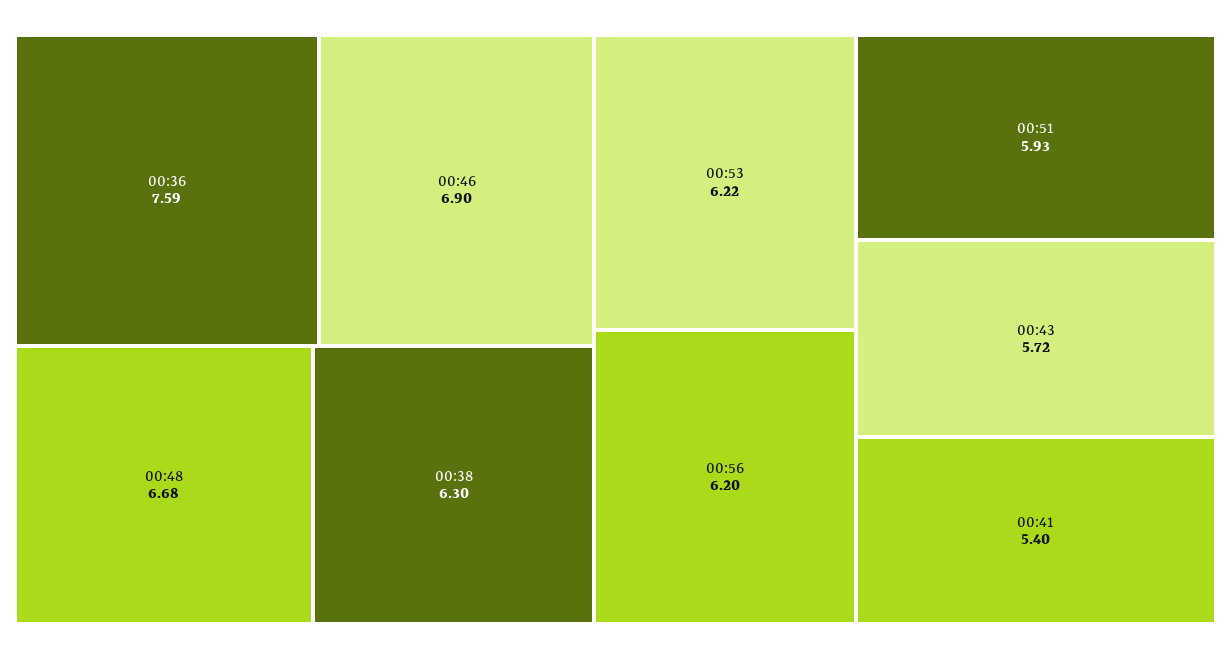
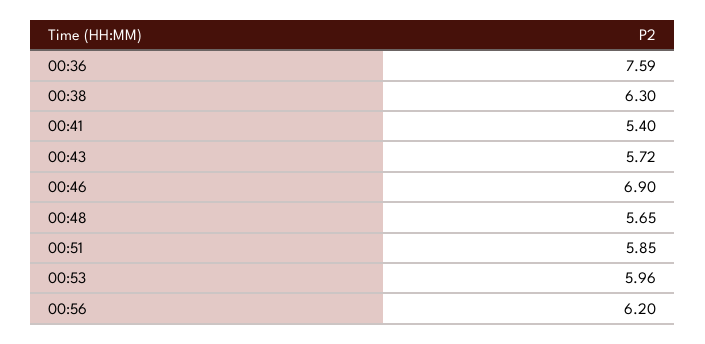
00:48: 6.68 -> 5.65
00:53: 6.22 -> 5.96
00:51: 5.93 -> 5.85

